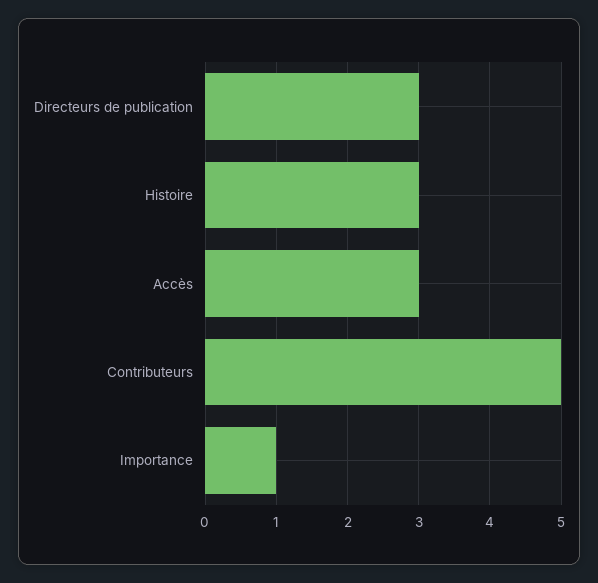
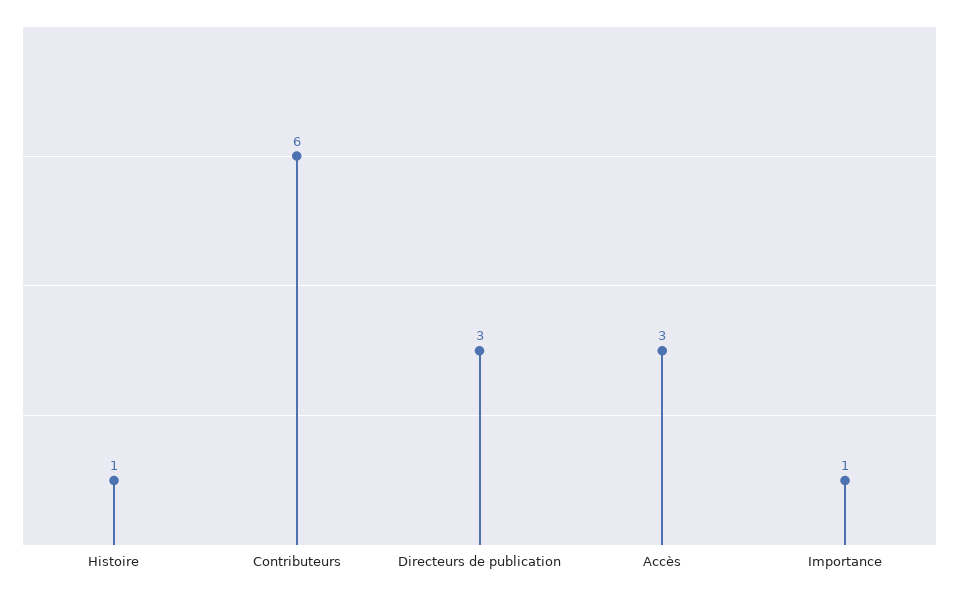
Histoire: 3 -> 1
Contributeurs: 5 -> 6

